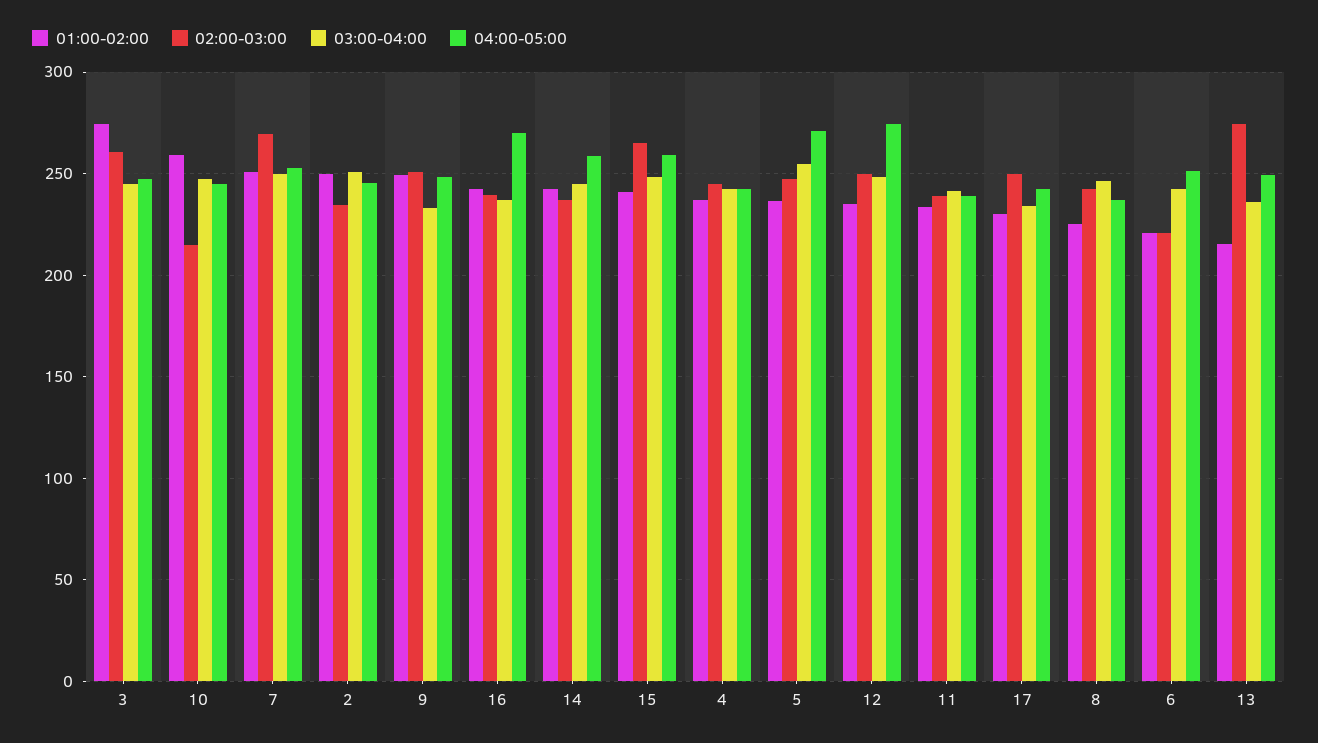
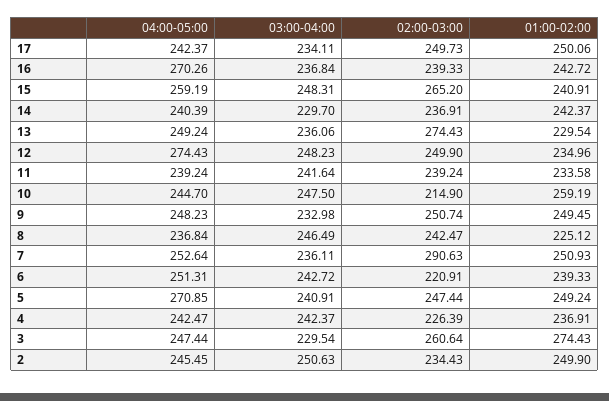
03:00-04:00, 3: 245 -> 229.54
02:00-03:00, 7: 270 -> 290.63
03:00-04:00, 7: 250 -> 236.11
03:00-04:00, 14: 245 -> 229.7
04:00-05:00, 14: 260 -> 240.39
02:00-03:00, 4: 245 -> 226.39
01:00-02:00, 5: 235 -> 249.24
03:00-04:00, 5: 255 -> 240.91
01:00-02:00, 17: 230 -> 250.06
01:00-02:00, 6: 220 -> 239.33
01:00-02:00, 13: 215 -> 229.54

